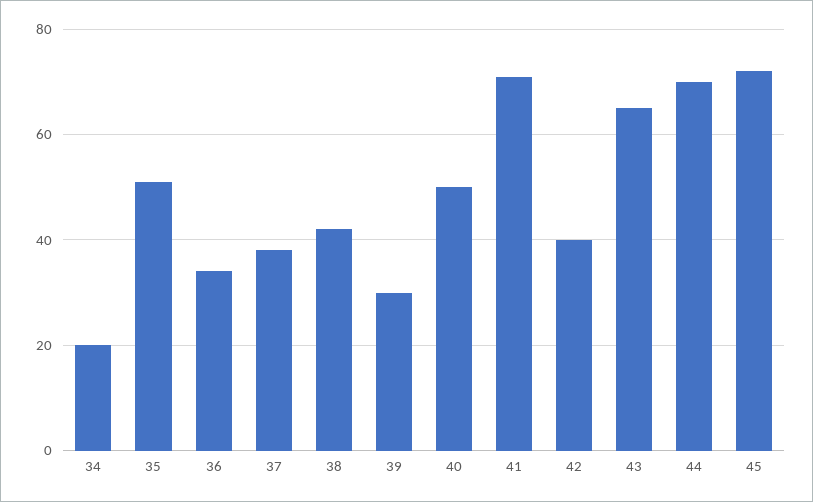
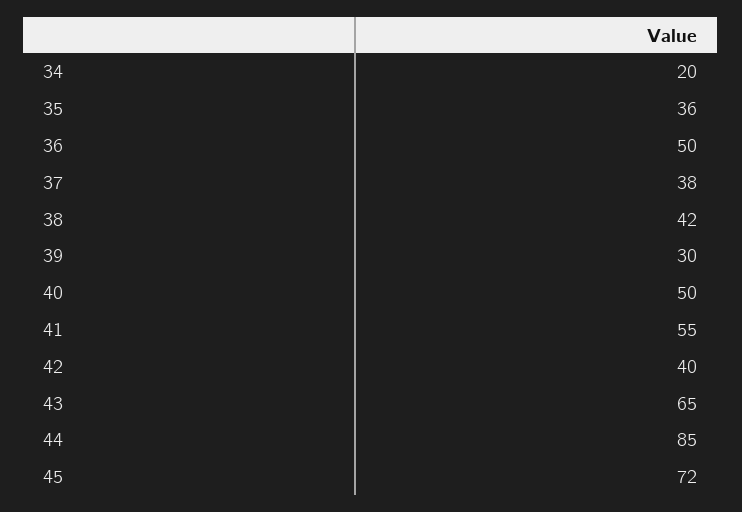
35: 50 -> 36
36: 35 -> 50
41: 70 -> 55
44: 70 -> 85

